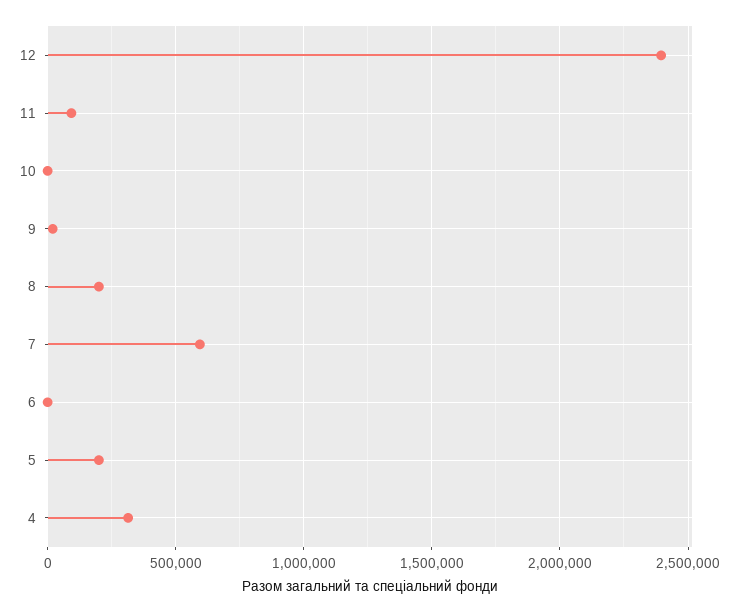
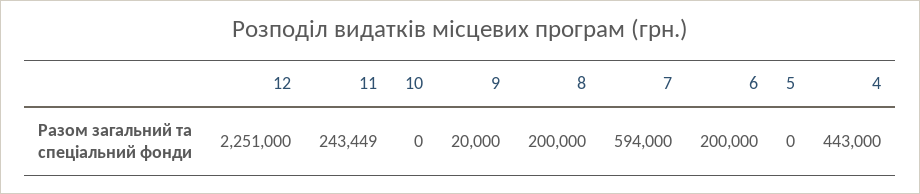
12: 2400000 -> 2251000
11: 100000 -> 243449
6: 0 -> 200000
5: 200000 -> 0
4: 300000 -> 443000

